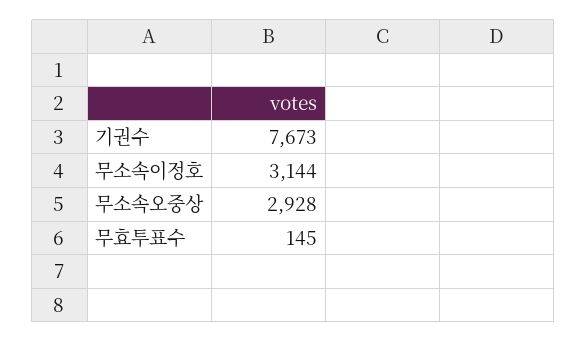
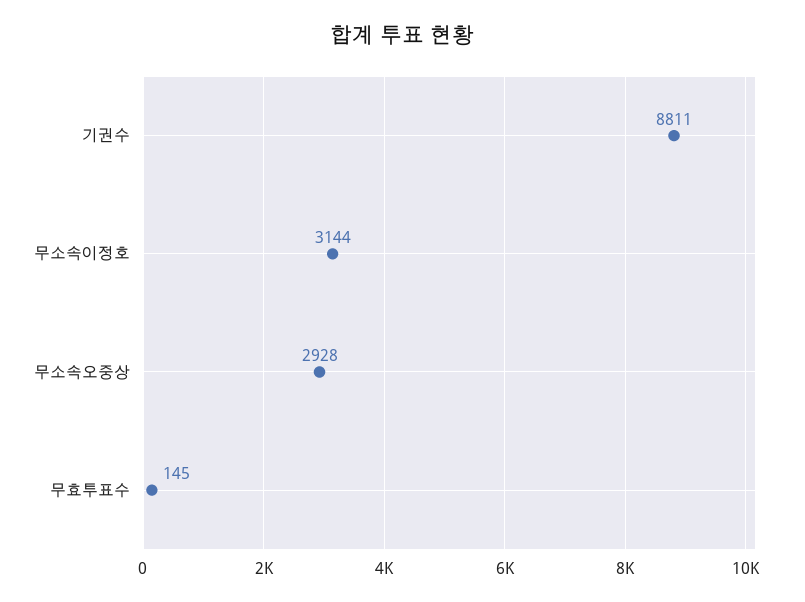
기권수: 7673 -> 8811

